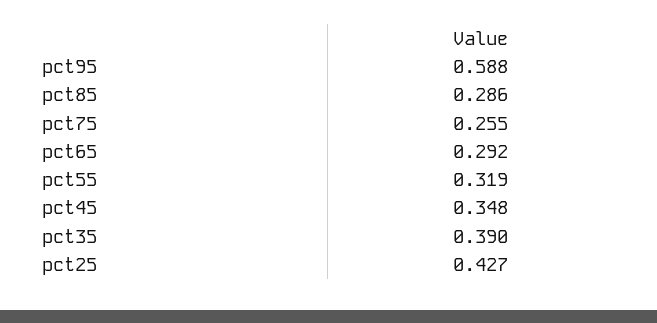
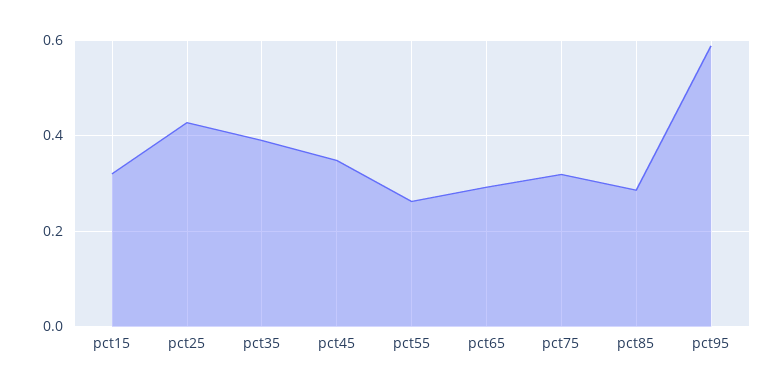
pct75: 0.255 -> 0.32
pct55: 0.319 -> 0.26
pct15: none -> 0.32

